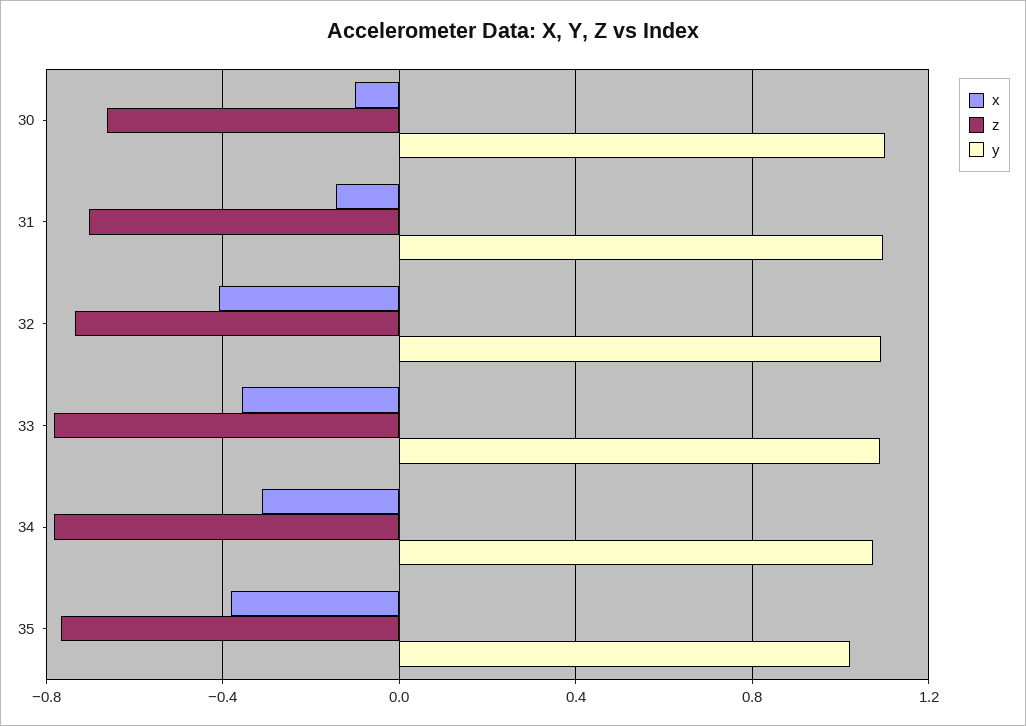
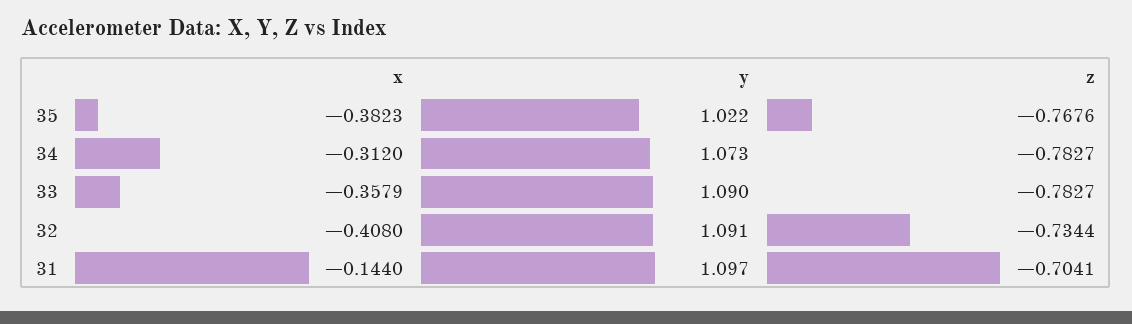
x, 30: -0.1 -> none
z, 30: -0.65 -> none
y, 30: 1.1 -> none

